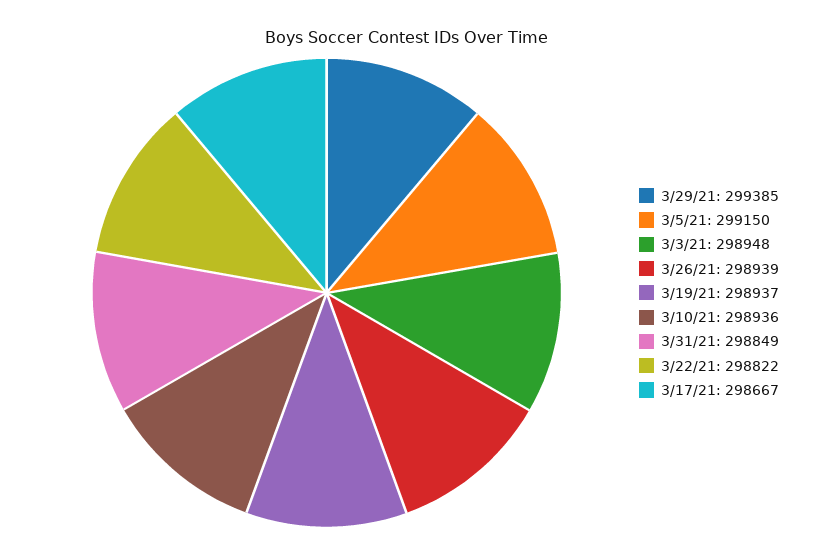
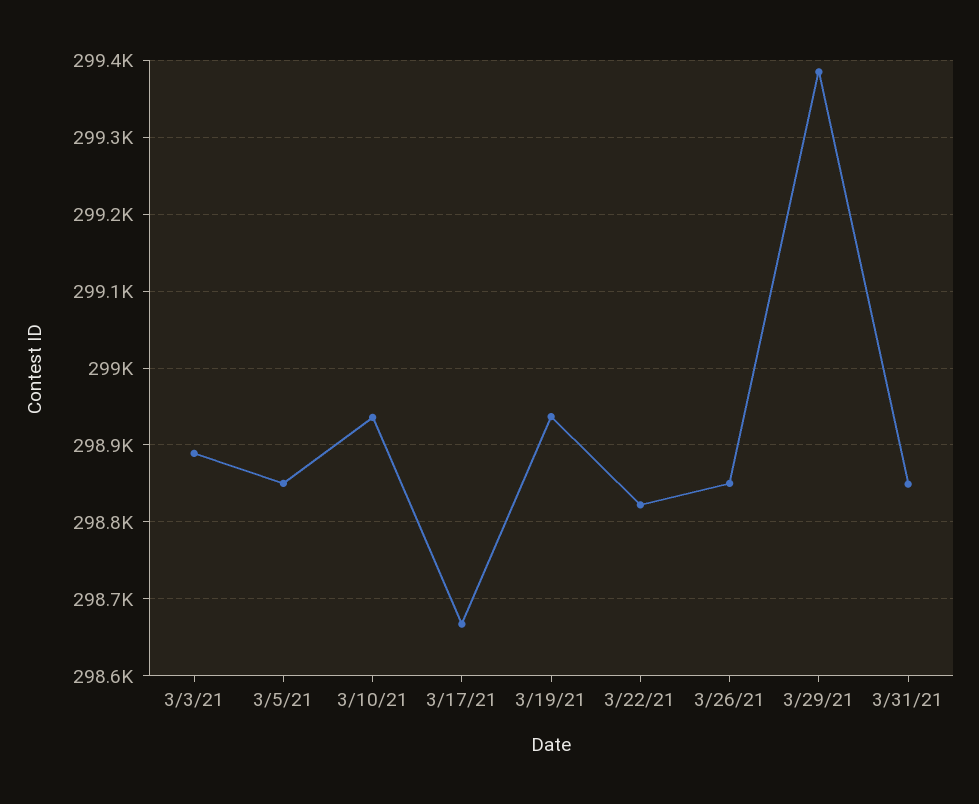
3/5/21: 299150 -> 298850
3/3/21: 298948 -> 298890
3/26/21: 298939 -> 298850

